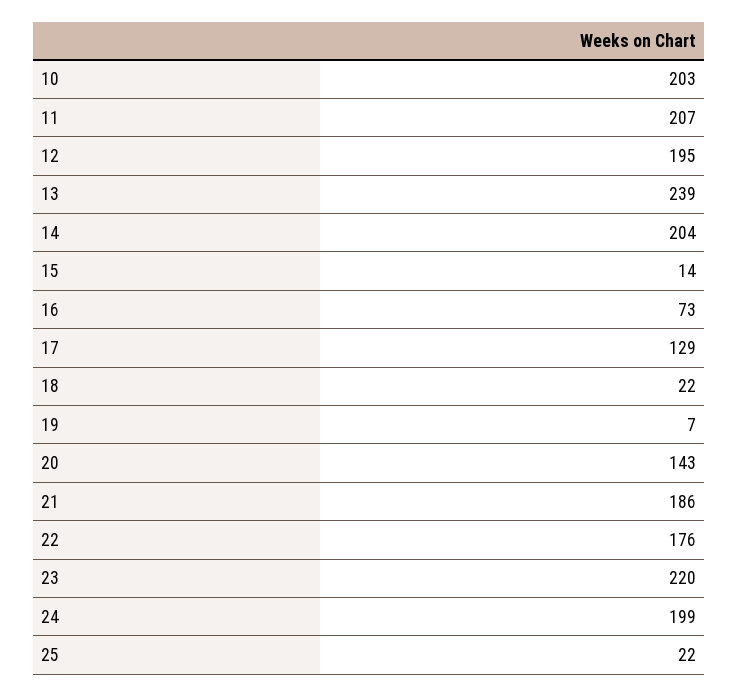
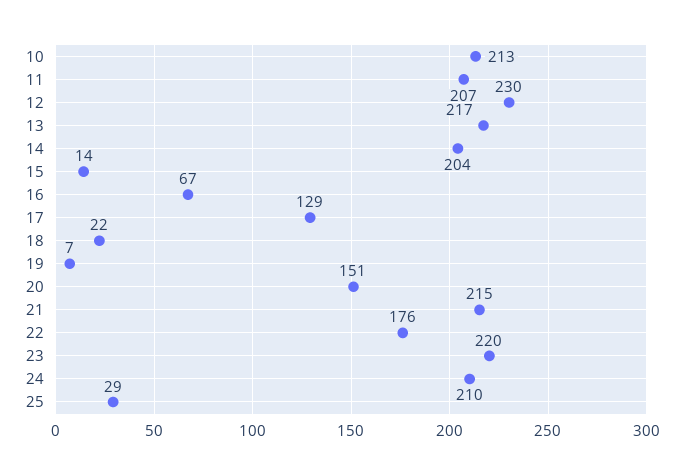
10: 203 -> 213
12: 195 -> 230
13: 239 -> 217
16: 73 -> 67
20: 143 -> 151
21: 186 -> 215
24: 199 -> 210
25: 22 -> 29

